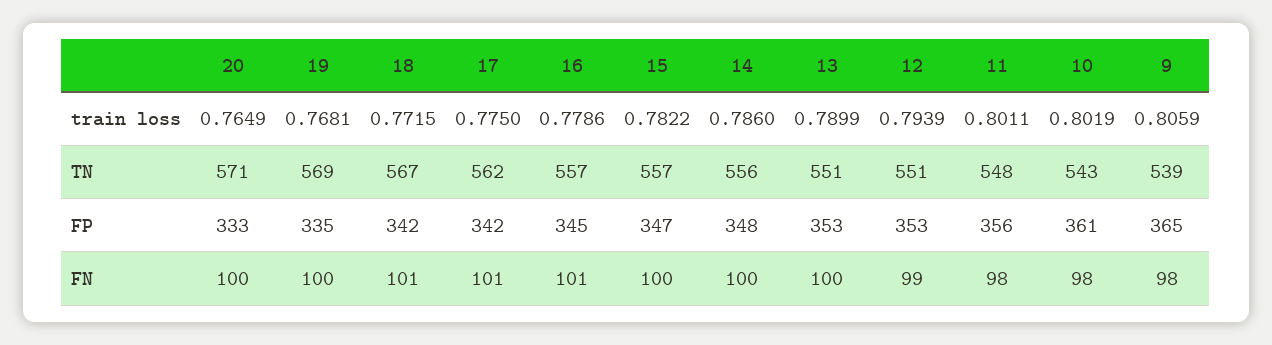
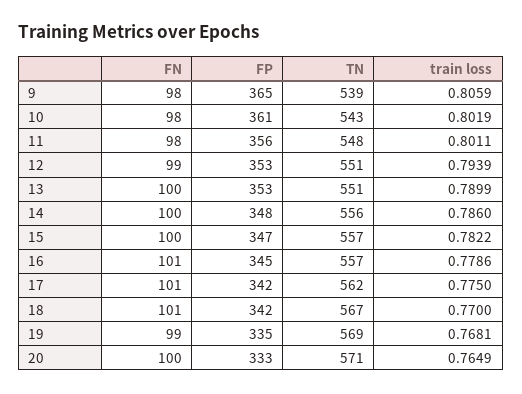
18, train loss: 0.7715 -> 0.77
19, FN: 100 -> 99

